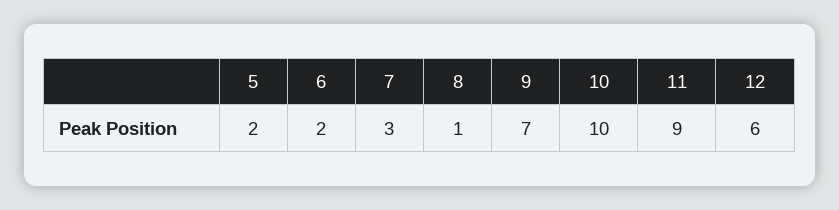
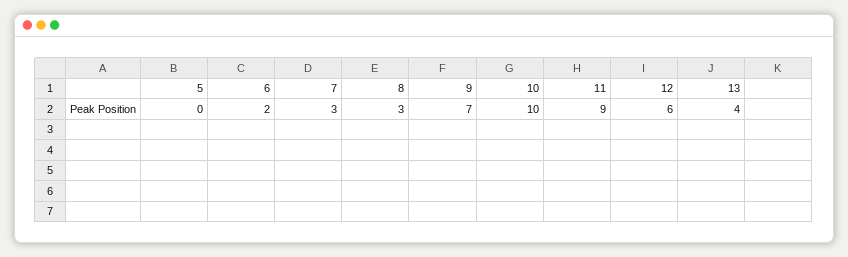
5: 2 -> 0
8: 1 -> 3
13: none -> 4

